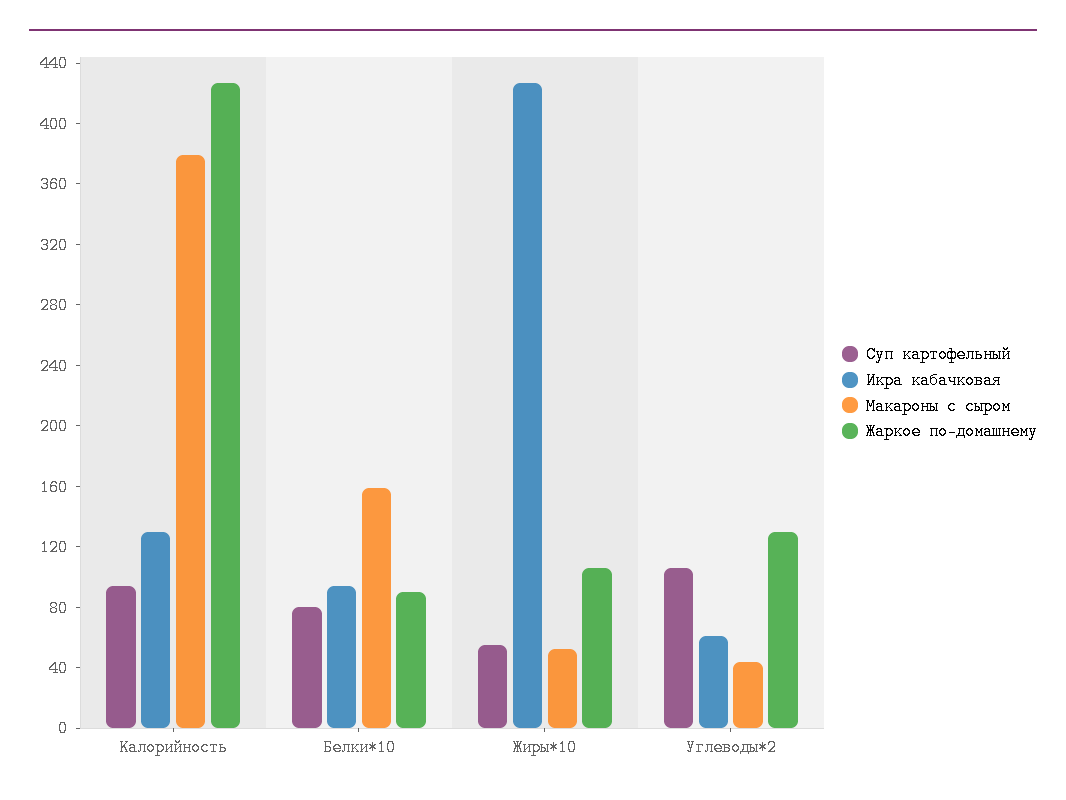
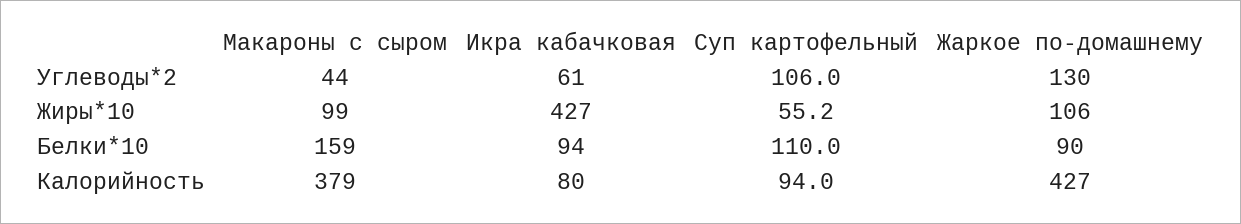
Икра кабачковая, Калорийность: 130 -> 80
Суп картофельный, Белки*10: 80 -> 110
Макароны с сыром, Жиры*10: 50 -> 99

